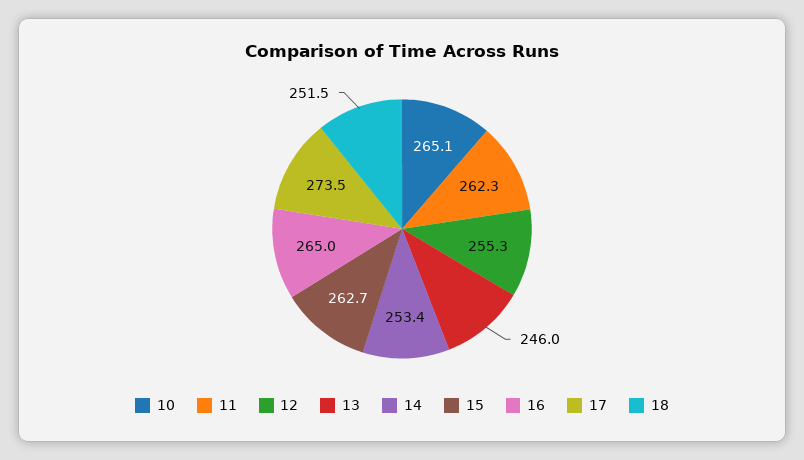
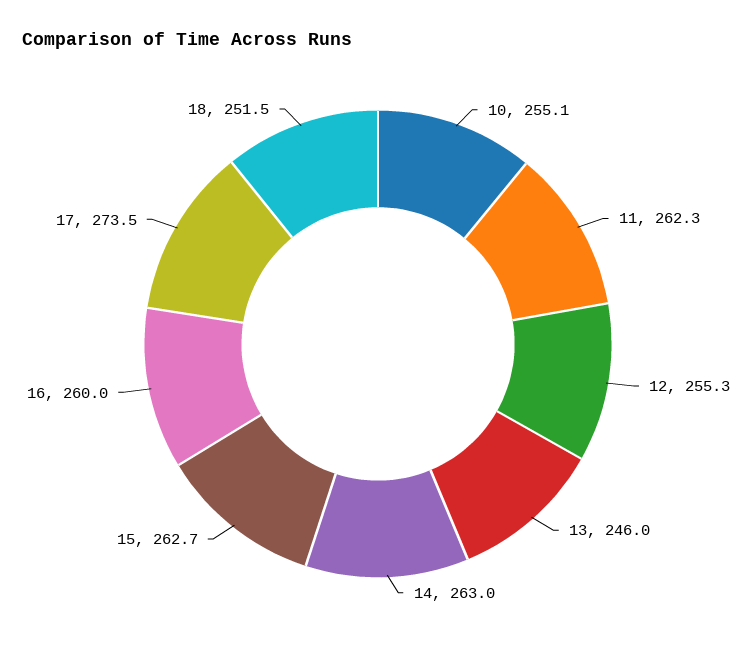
10: 265.1 -> 255.1
14: 253.4 -> 263
16: 265 -> 260

